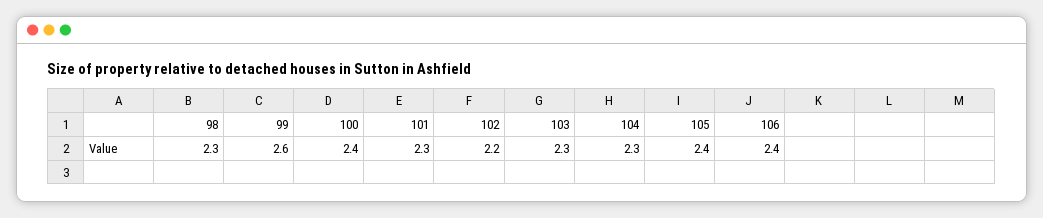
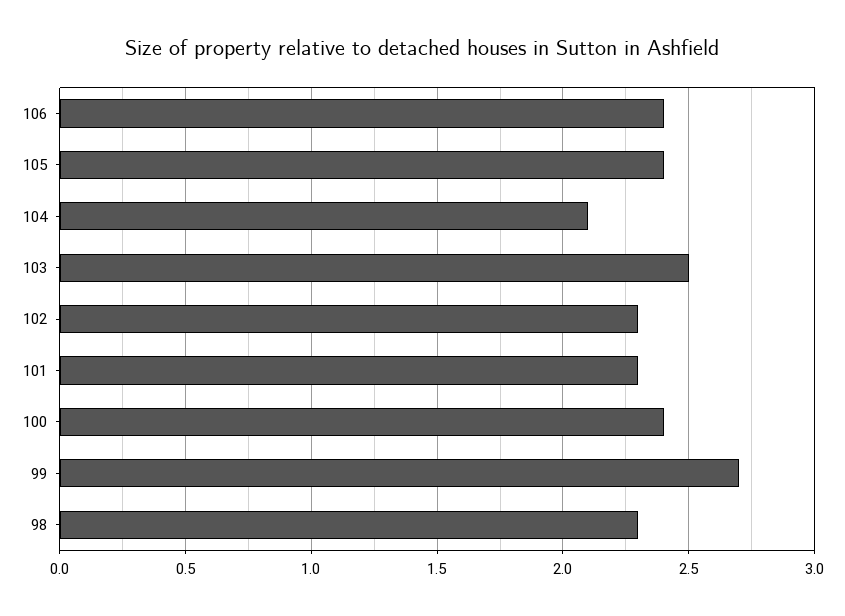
99: 2.6 -> 2.7
102: 2.2 -> 2.3
103: 2.3 -> 2.5
104: 2.3 -> 2.1

